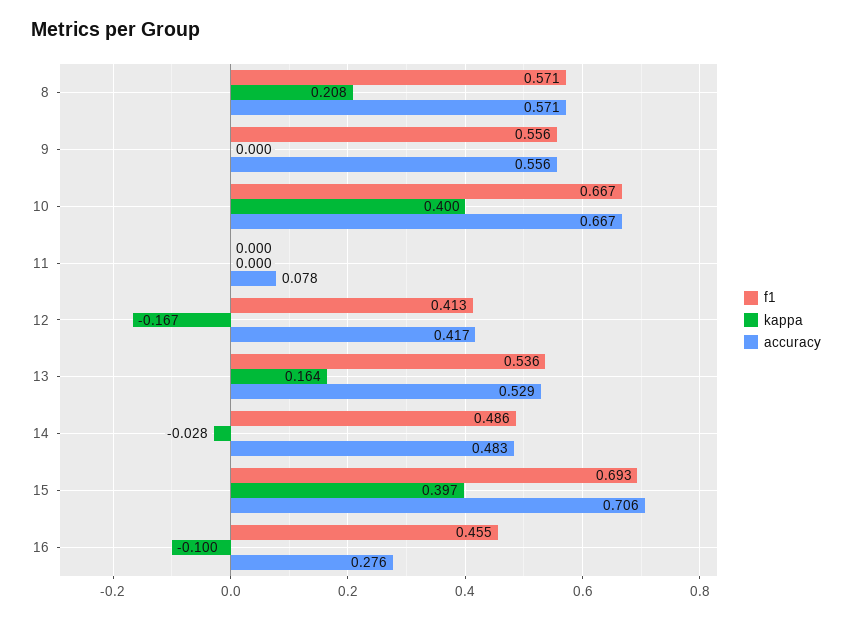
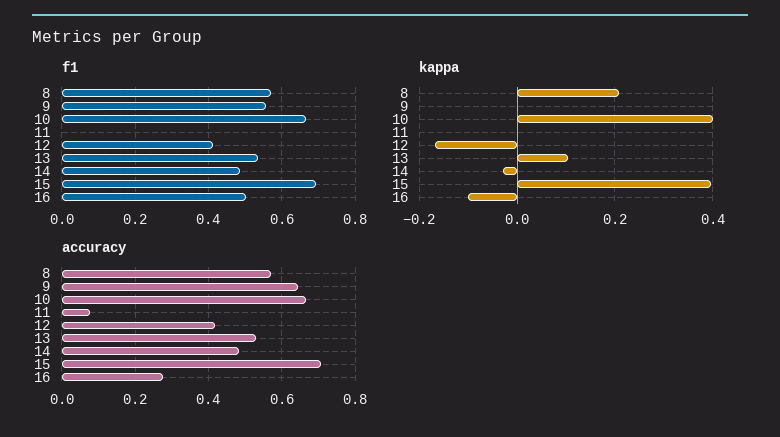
accuracy, 9: 0.556 -> 0.64
kappa, 13: 0.164 -> 0.1
f1, 16: 0.455 -> 0.5

